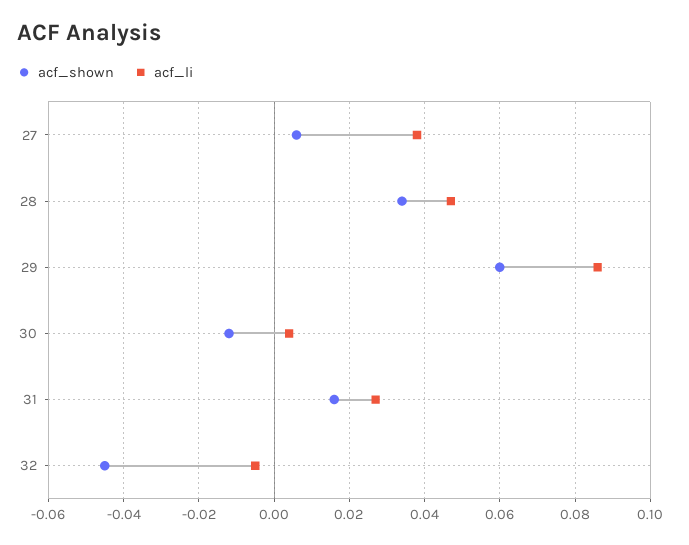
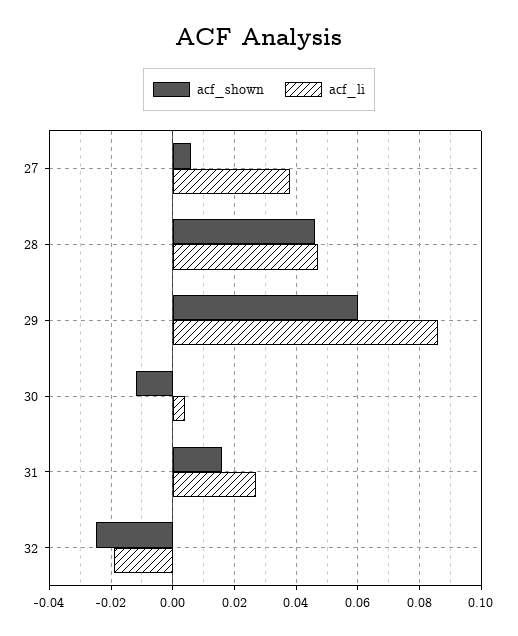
acf_shown, 28: 0.035 -> 0.045
acf_shown, 32: -0.045 -> -0.025
acf_li, 32: -0.005 -> -0.02

